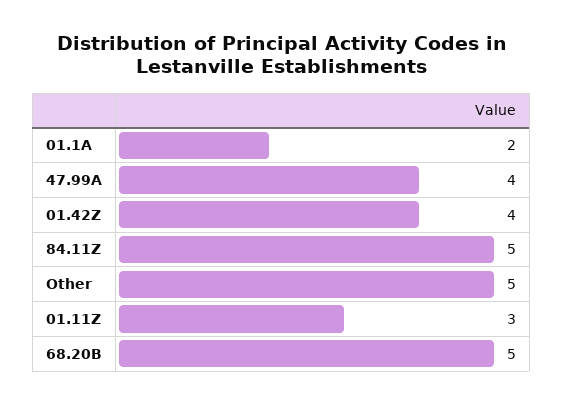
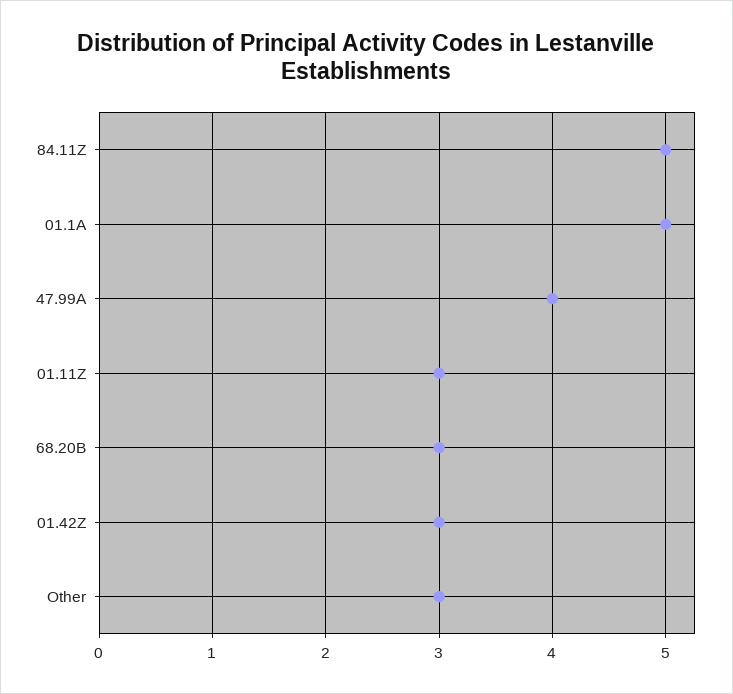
01.1A: 2 -> 5
01.42Z: 4 -> 3
Other: 5 -> 3
68.20B: 5 -> 3

